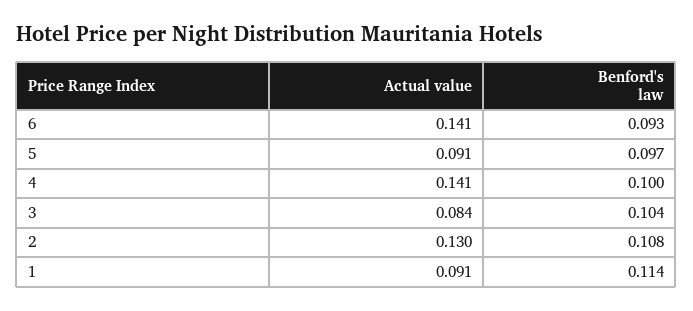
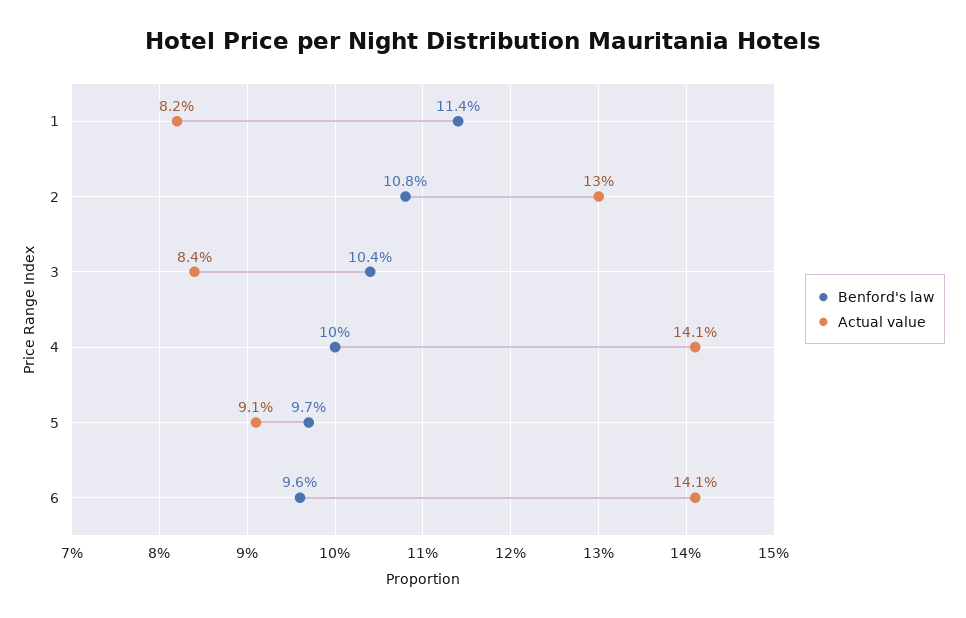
Benford's law, 6: 0.093 -> 0.096
Actual value, 1: 0.091 -> 0.082

